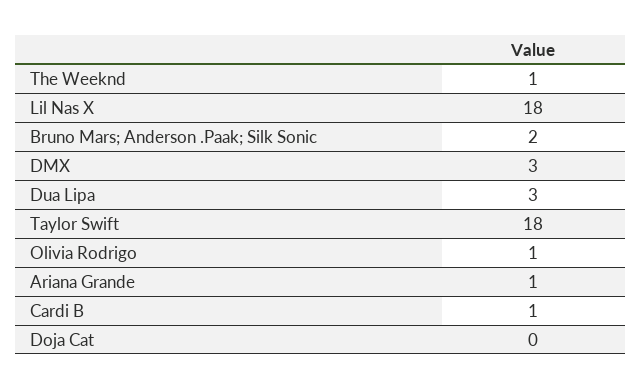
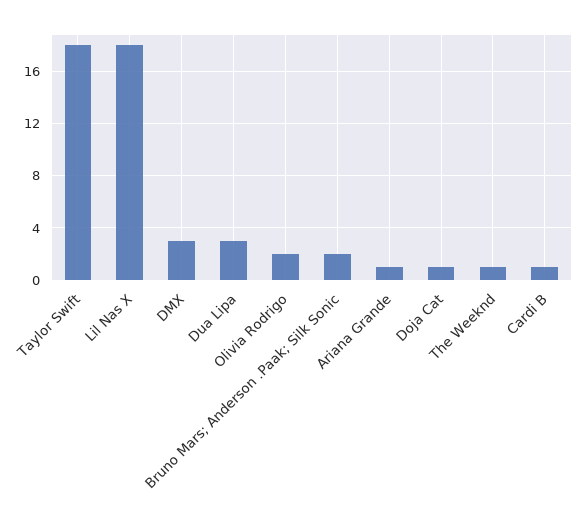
Olivia Rodrigo: 1 -> 2
Doja Cat: 0 -> 1

